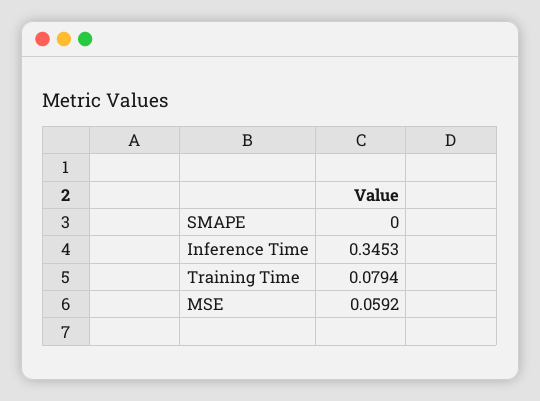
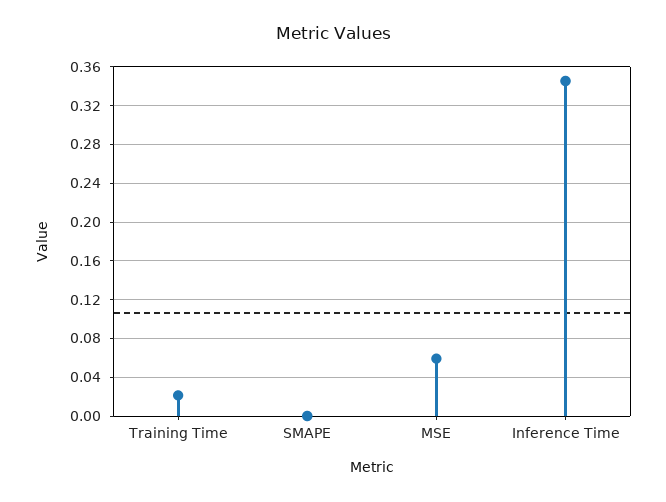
Training Time: 0.0794 -> 0.02

